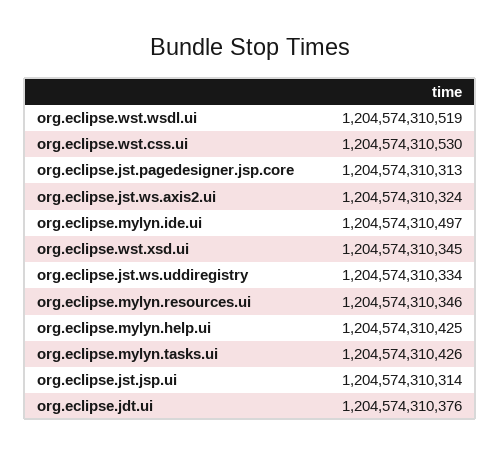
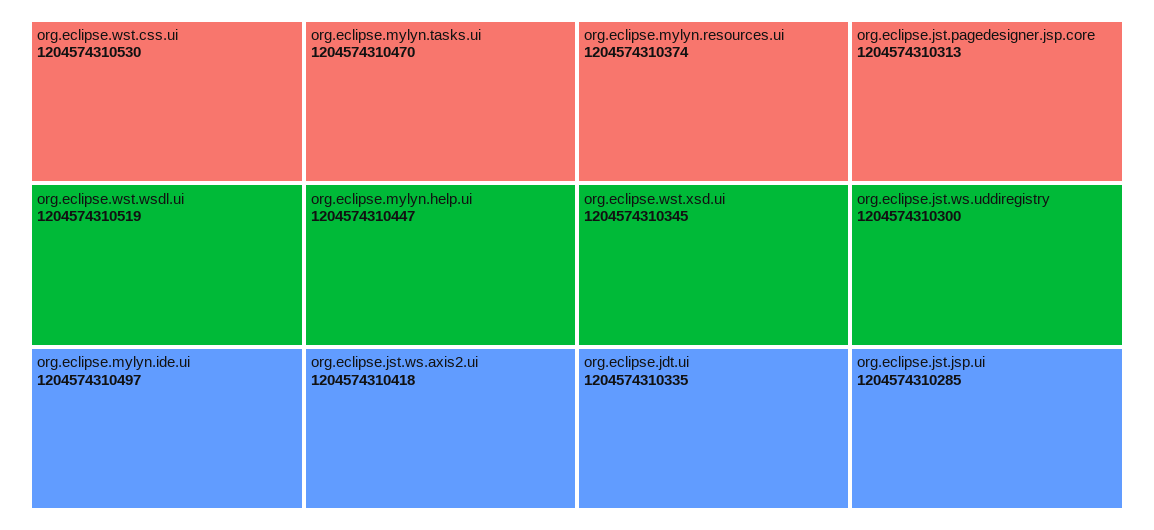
org.eclipse.jst.ws.axis2.ui: 1204574310324 -> 1204574310418
org.eclipse.jst.ws.uddiregistry: 1204574310334 -> 1204574310300
org.eclipse.mylyn.resources.ui: 1204574310346 -> 1204574310374
org.eclipse.mylyn.help.ui: 1204574310425 -> 1204574310447
org.eclipse.mylyn.tasks.ui: 1204574310426 -> 1204574310470
org.eclipse.jst.jsp.ui: 1204574310314 -> 1204574310285
org.eclipse.jdt.ui: 1204574310376 -> 1204574310335

